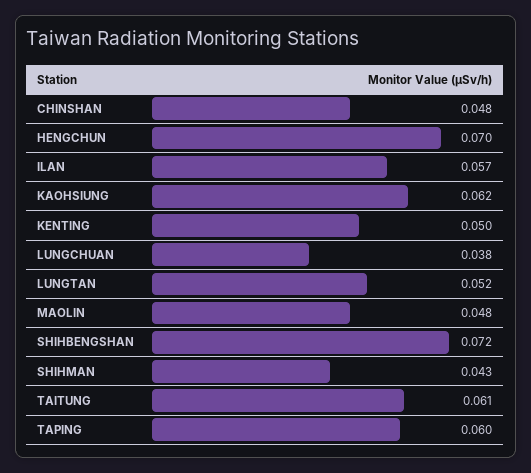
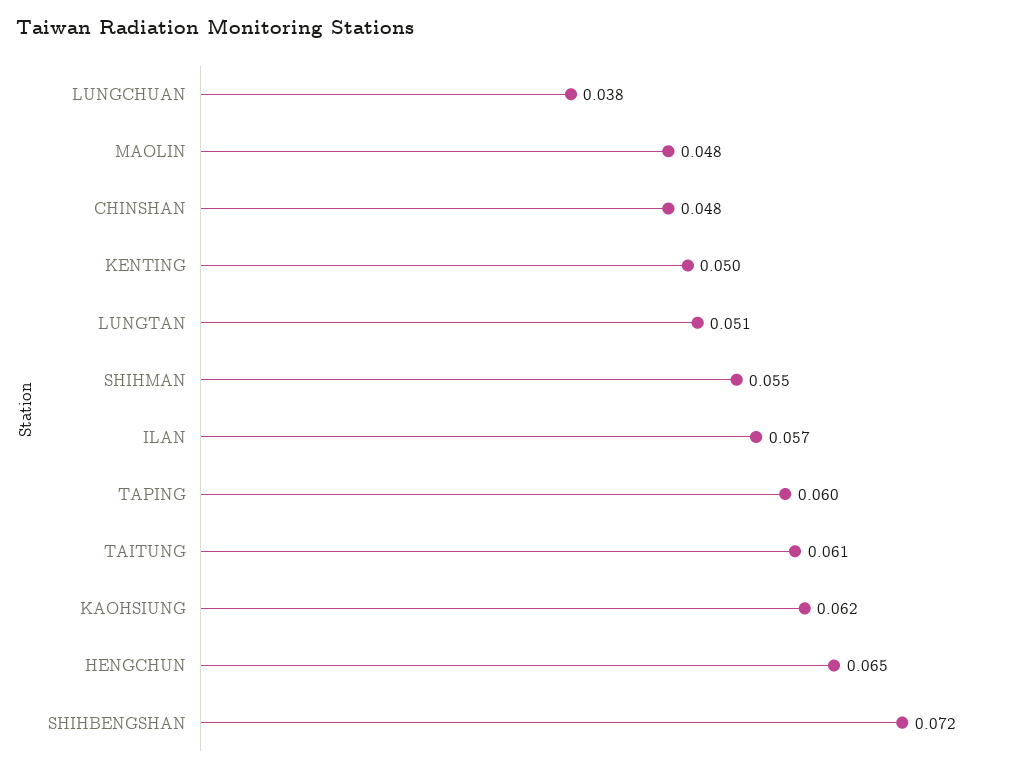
HENGCHUN: 0.07 -> 0.065
LUNGTAN: 0.052 -> 0.051
SHIHMAN: 0.043 -> 0.055

